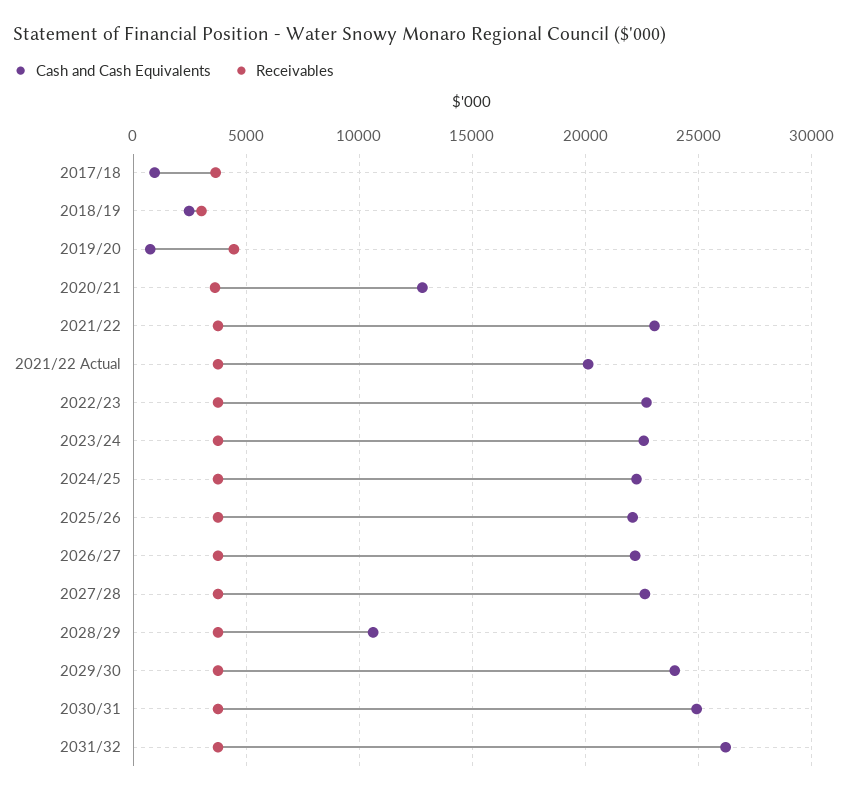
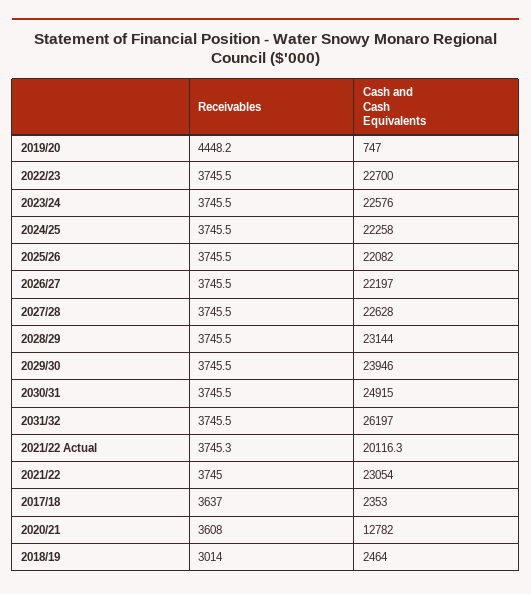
Cash and Cash Equivalents, 2017/18: 1000 -> 2353
Cash and Cash Equivalents, 2028/29: 10500 -> 23144

